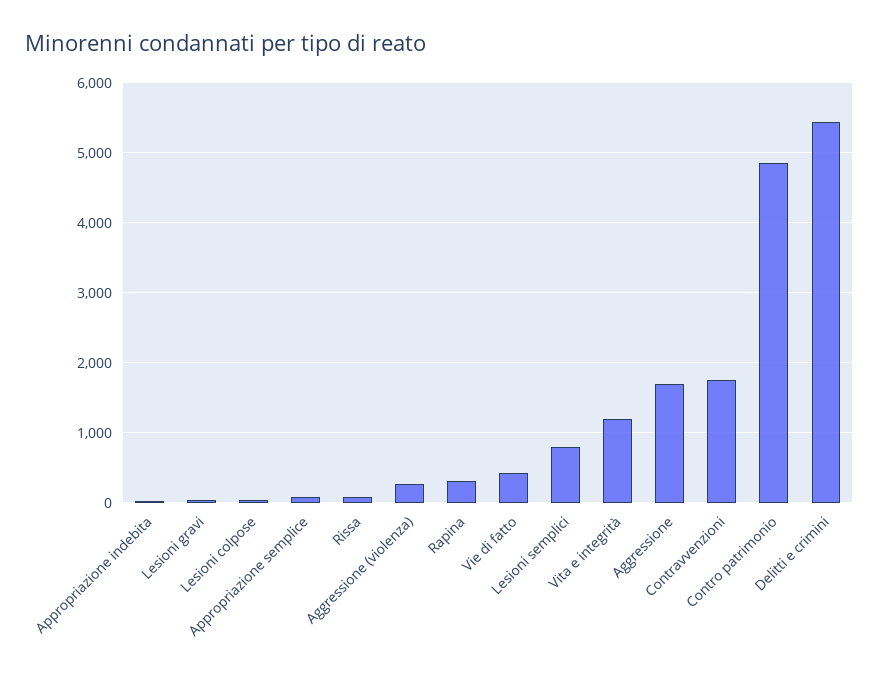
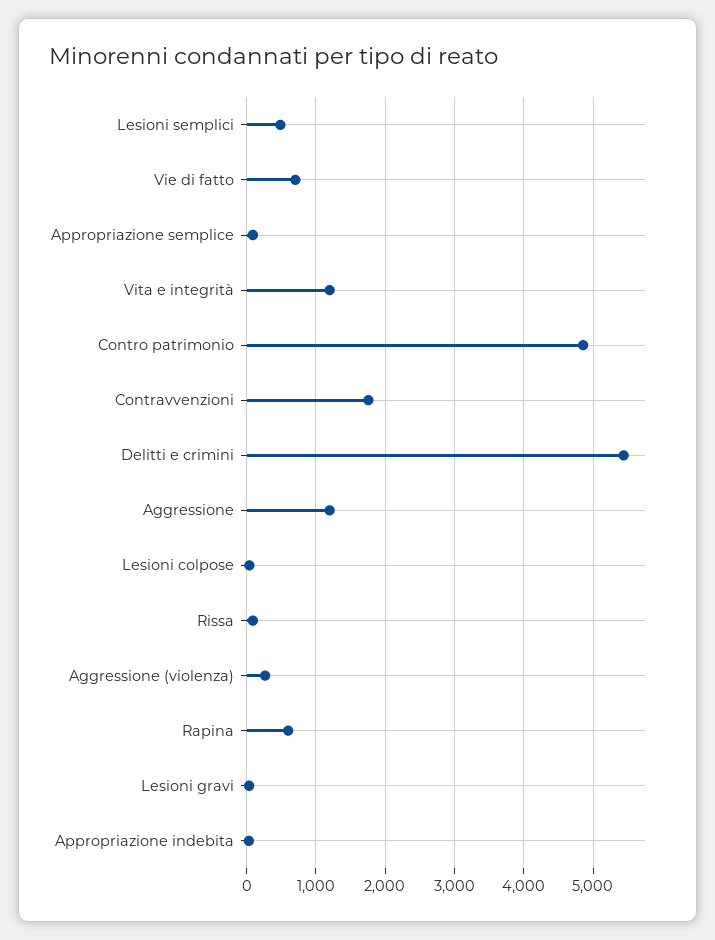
Rapina: 300 -> 600
Vie di fatto: 400 -> 700
Lesioni semplici: 800 -> 500
Aggressione: 1700 -> 1200

